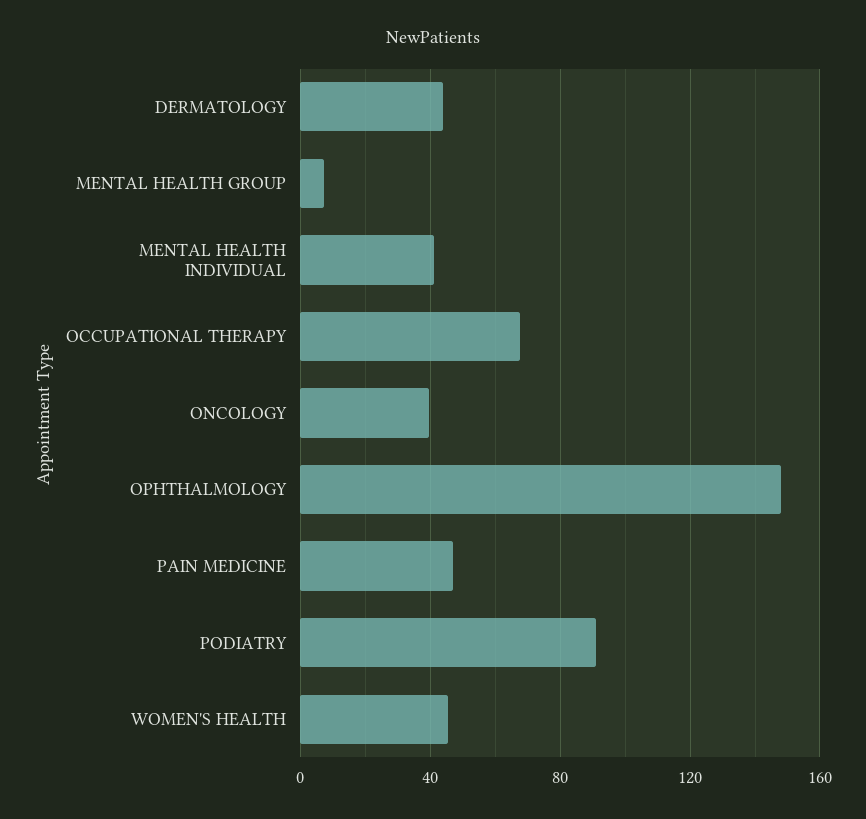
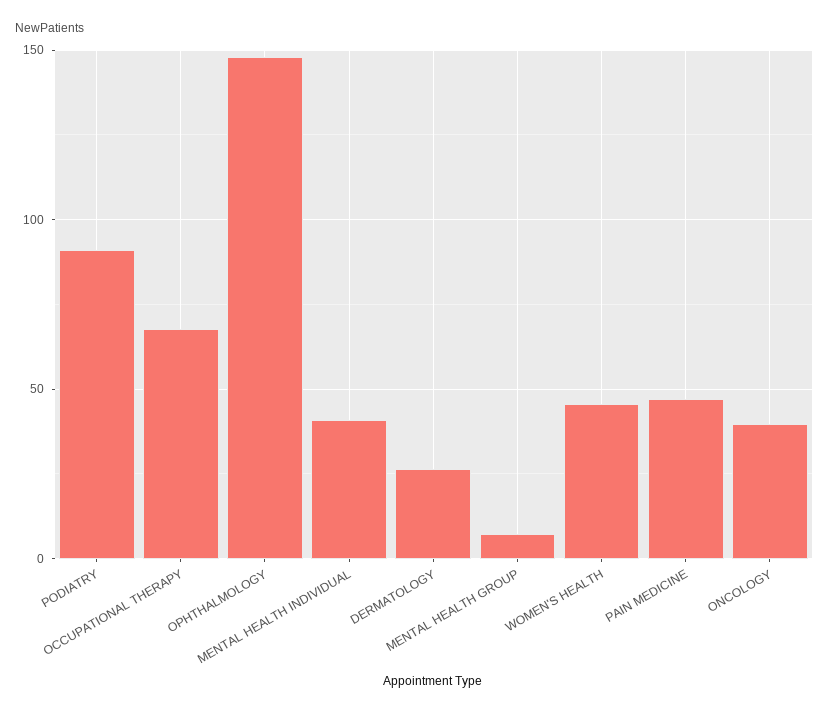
DERMATOLOGY: 45 -> 25

